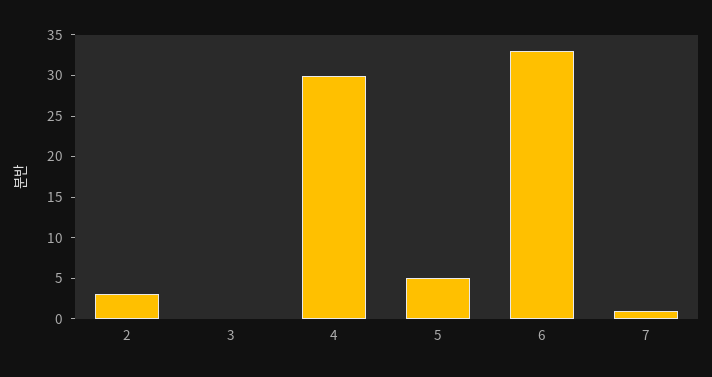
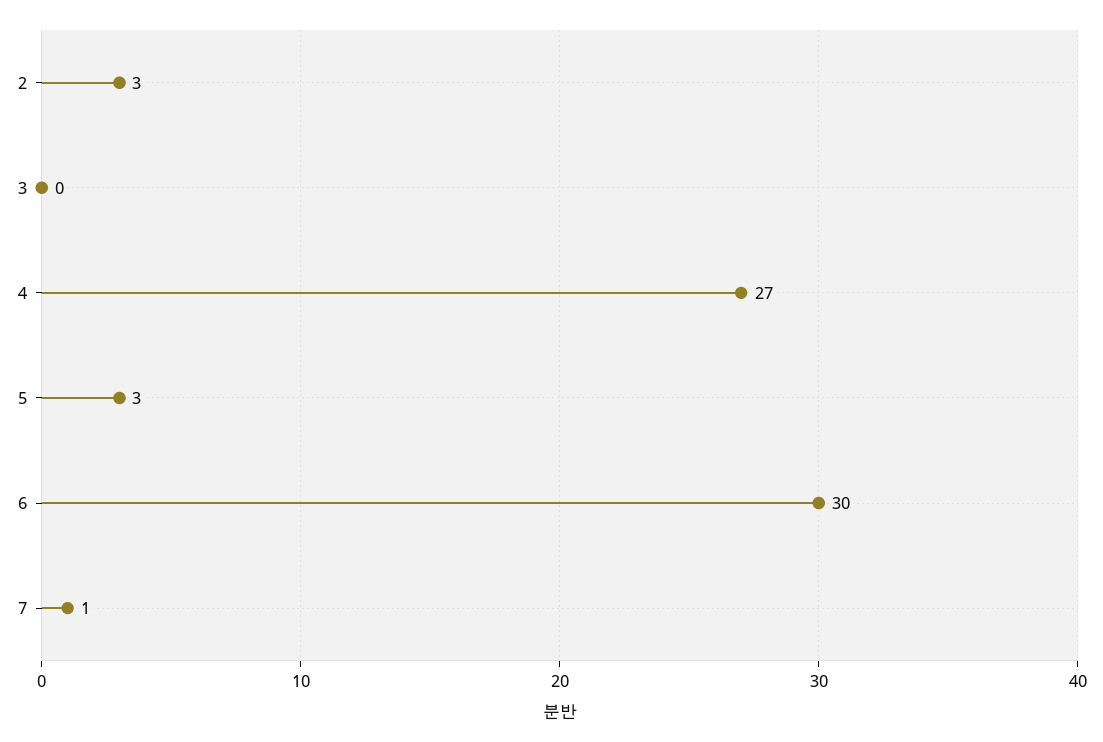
4: 30 -> 27
5: 5 -> 3
6: 33 -> 30

